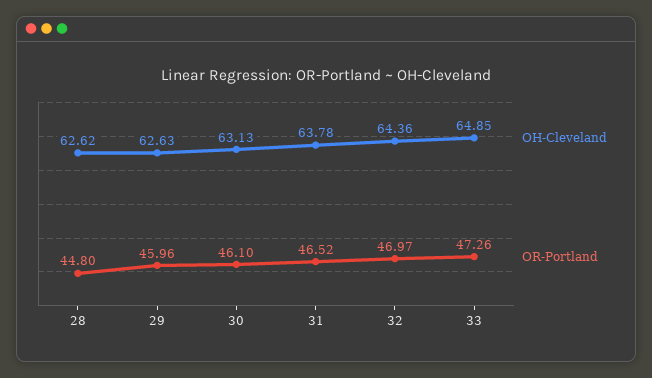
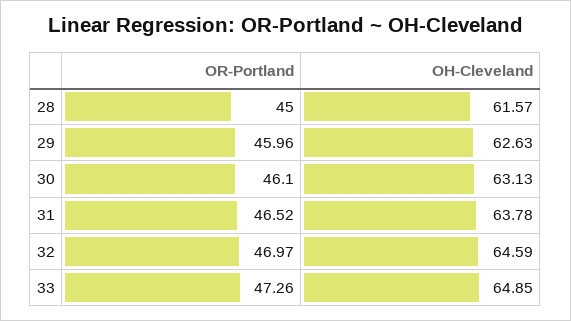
OH-Cleveland, 28: 62.62 -> 61.57
OR-Portland, 28: 44.8 -> 45
OH-Cleveland, 32: 64.36 -> 64.59

